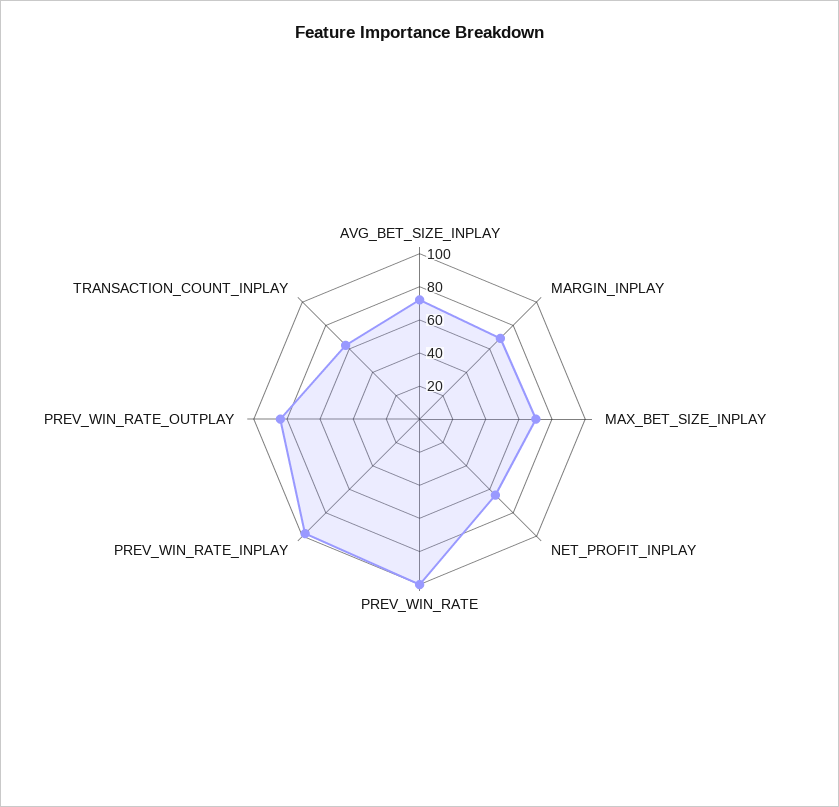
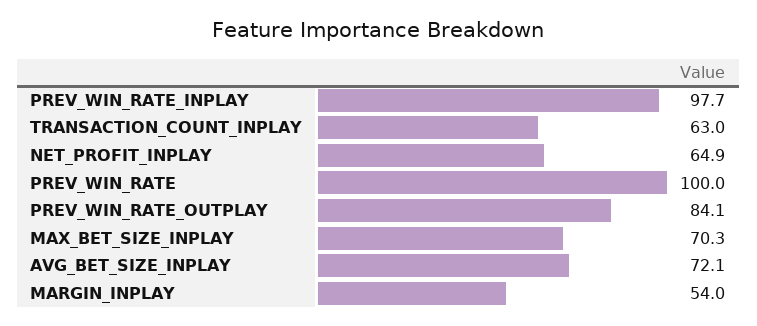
MARGIN_INPLAY: 70 -> 54

